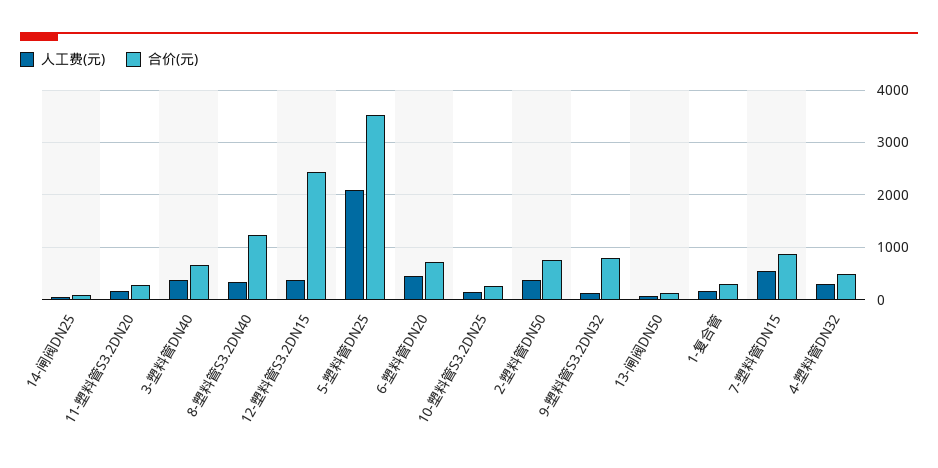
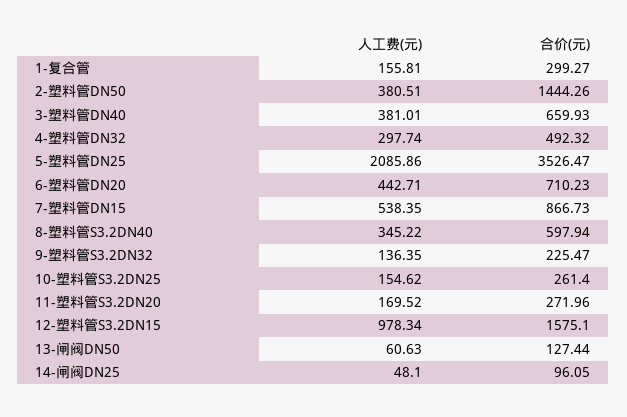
合价(元), 8-塑料管S3.2DN40: 1200 -> 597.94
人工费(元), 12-塑料管S3.2DN15: 400 -> 978.34
合价(元), 12-塑料管S3.2DN15: 2400 -> 1575.1
合价(元), 2-塑料管DN50: 800 -> 1444.26
合价(元), 9-塑料管S3.2DN32: 800 -> 225.47

